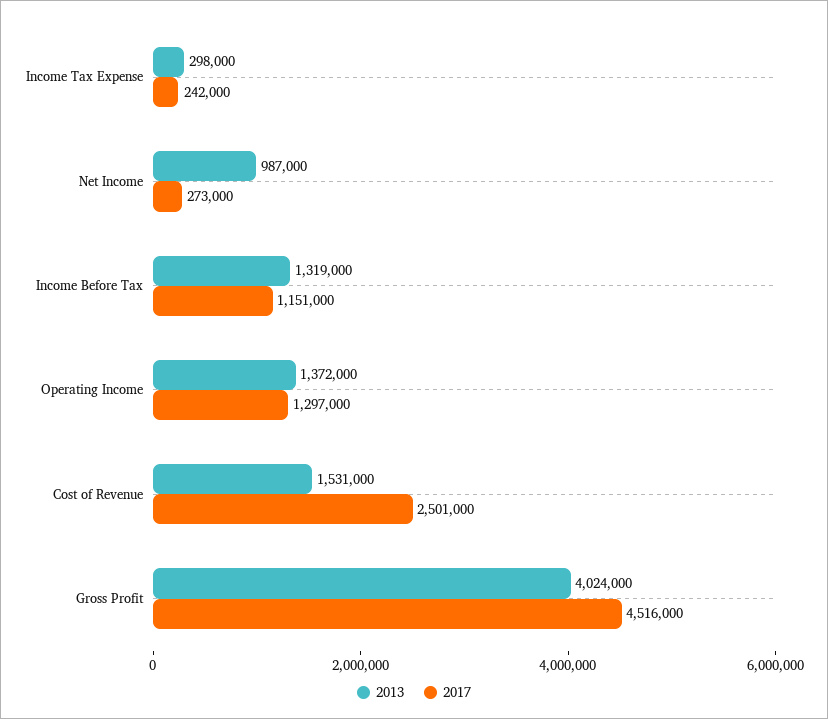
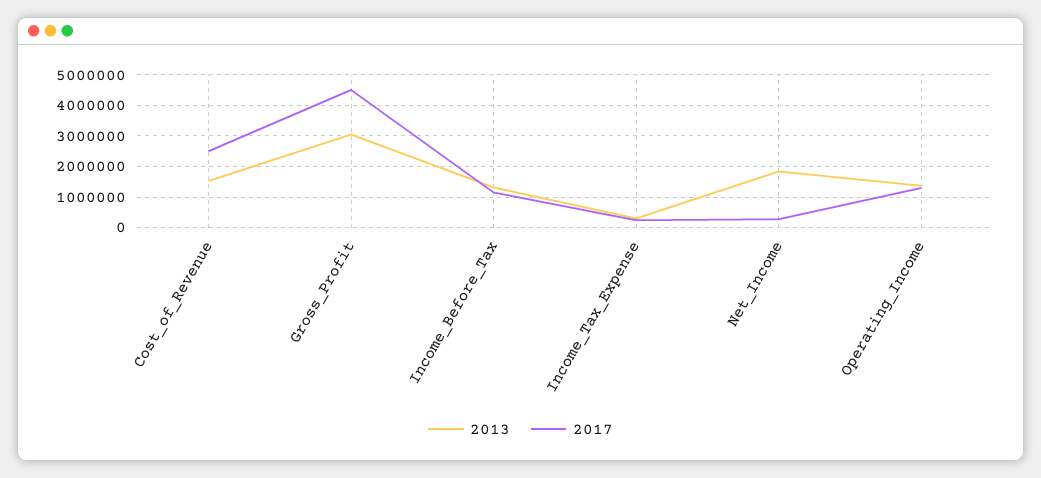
2013, Net Income: 987000 -> 1800000
2013, Gross Profit: 4024000 -> 3000000

